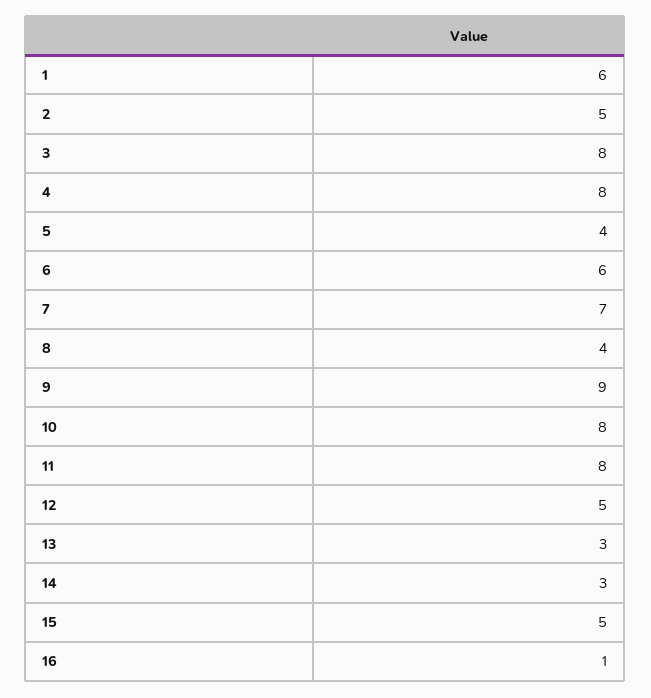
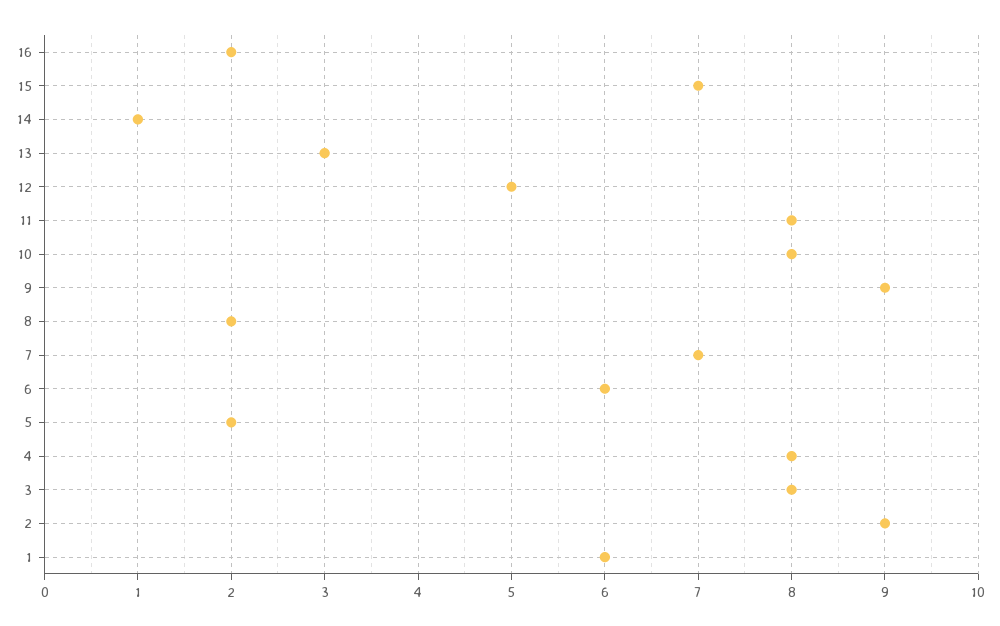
2: 5 -> 9
5: 4 -> 2
8: 4 -> 2
14: 3 -> 1
15: 5 -> 7
16: 1 -> 2

